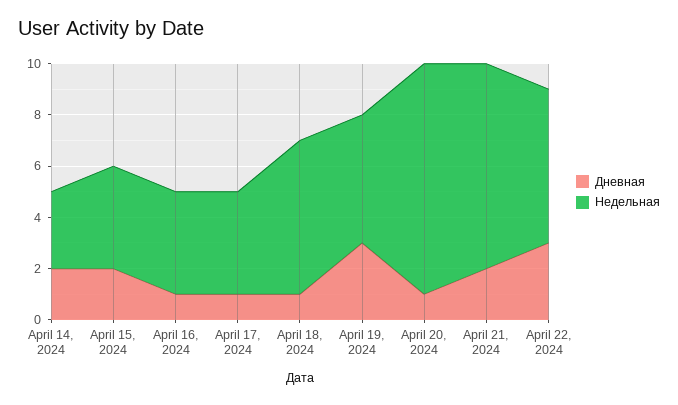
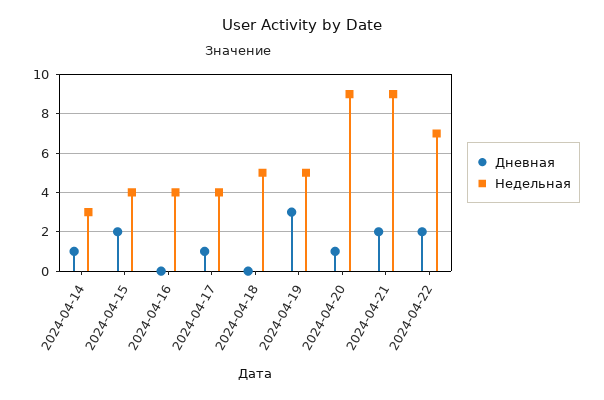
Дневная, April 14, 2024: 2 -> 1
Дневная, April 16, 2024: 1 -> 0
Дневная, April 18, 2024: 1 -> 0
Недельная, April 18, 2024: 6 -> 5
Недельная, April 21, 2024: 8 -> 9
Дневная, April 22, 2024: 3 -> 2
Недельная, April 22, 2024: 6 -> 7

